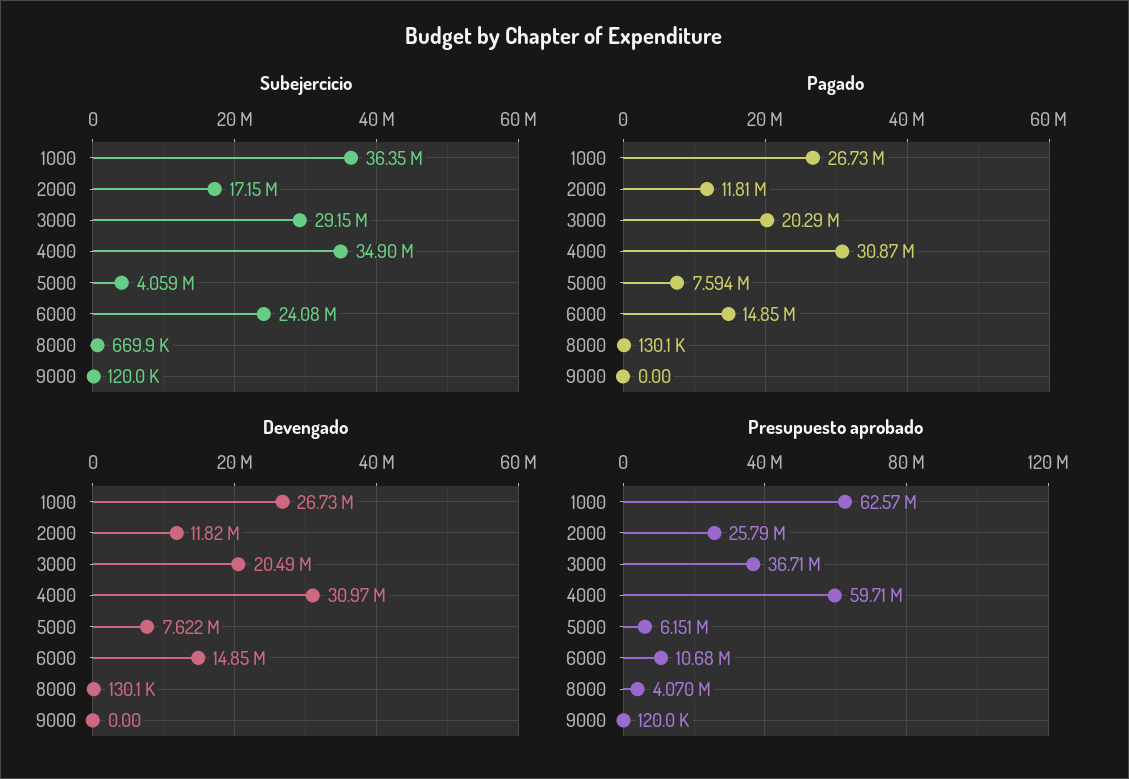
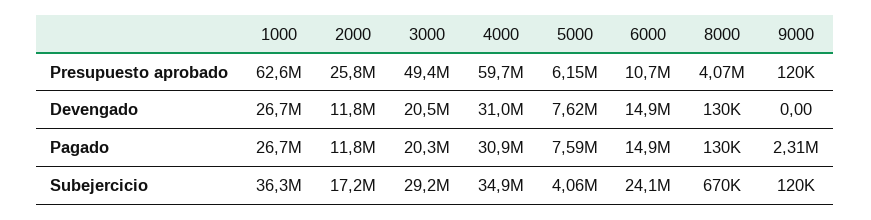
Pagado, 9000: 0 -> 2310000
Presupuesto aprobado, 3000: 36710000 -> 49400000

